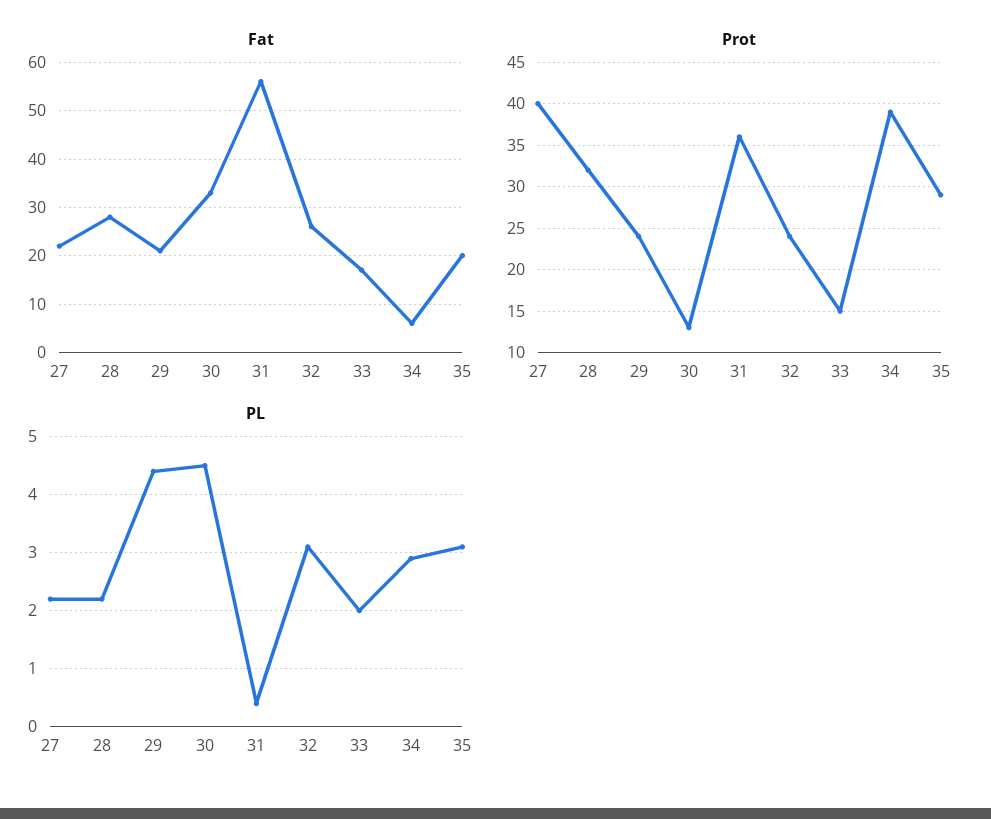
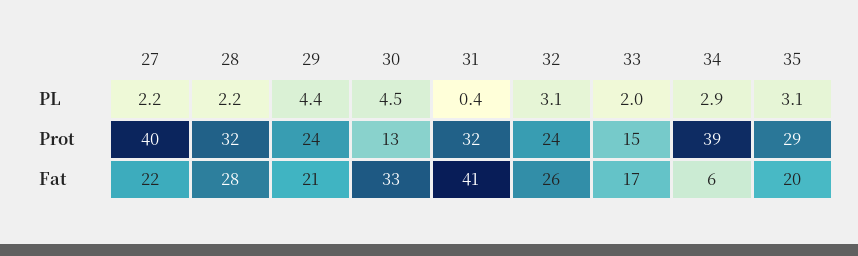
Fat, 31: 55 -> 41
Prot, 31: 36 -> 32

